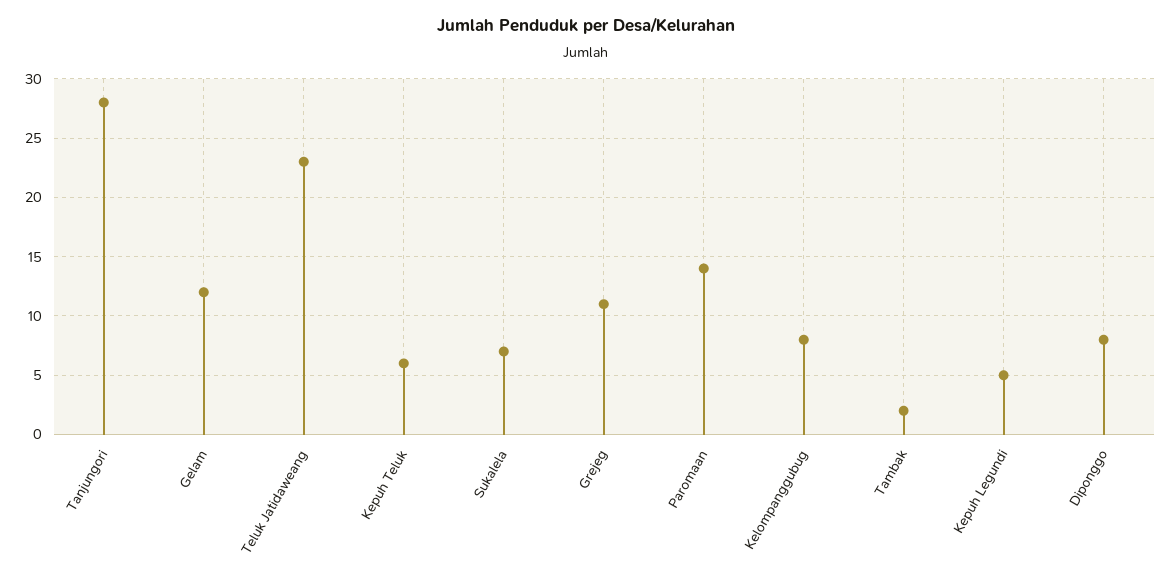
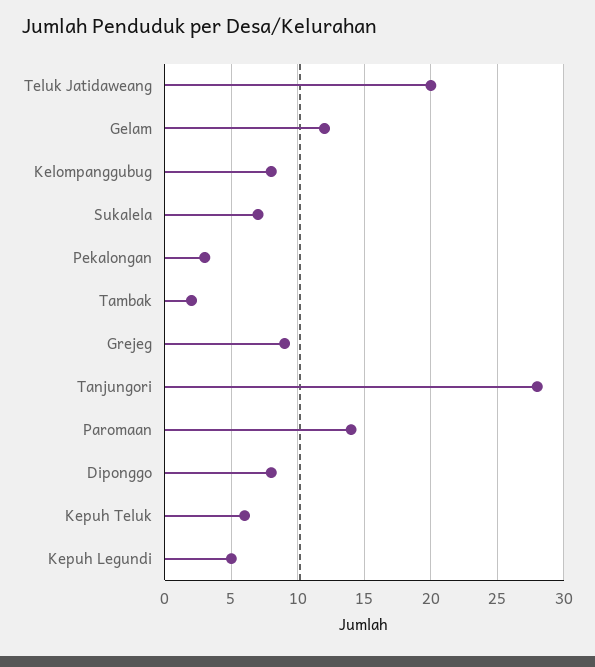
Teluk Jatidaweang: 23 -> 20
Grejeg: 11 -> 9
Pekalongan: none -> 3

